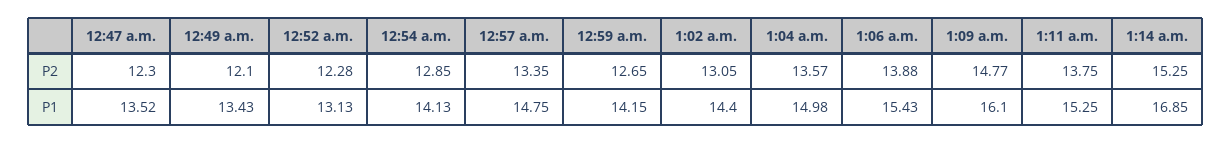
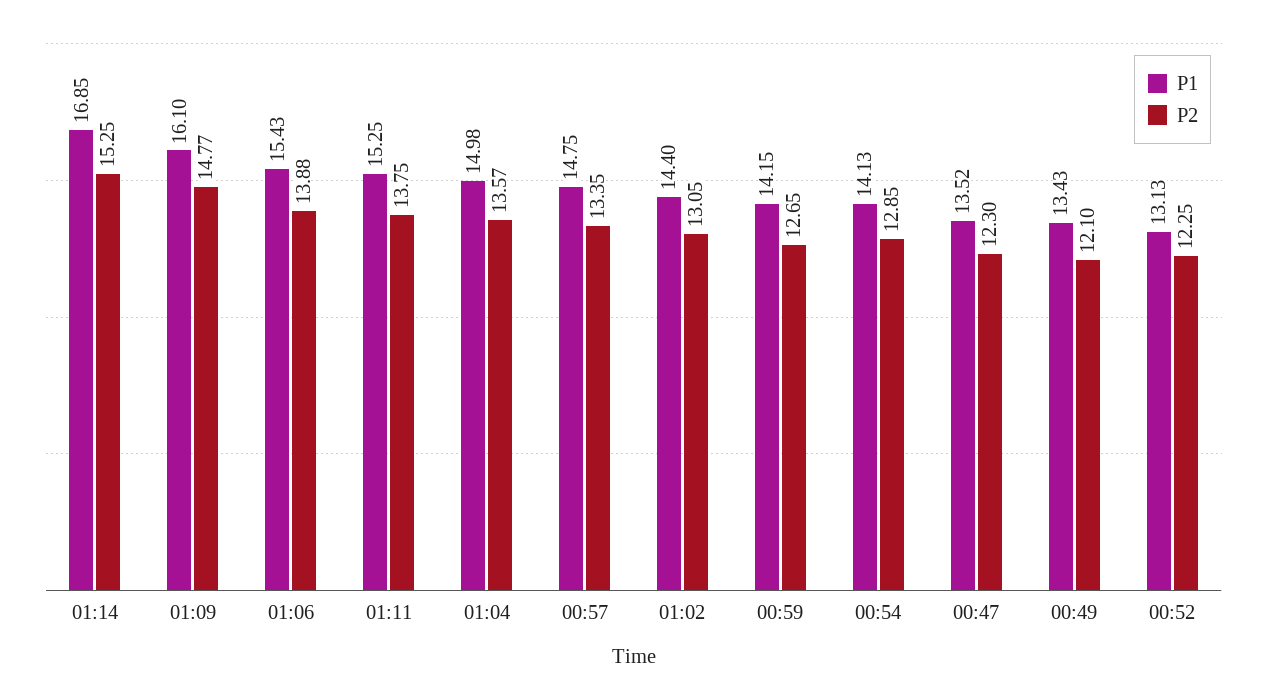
P2, 12:52 a.m.: 12.28 -> 12.25

